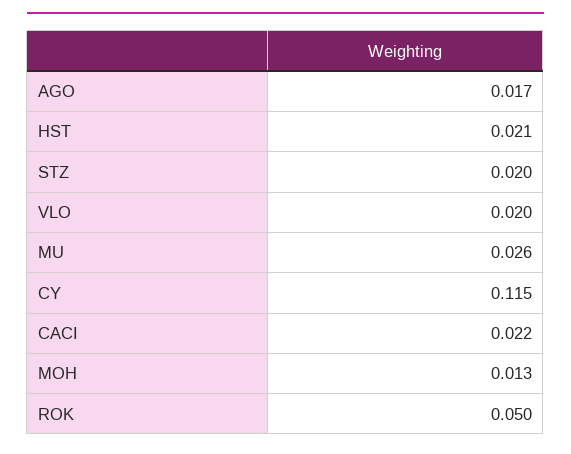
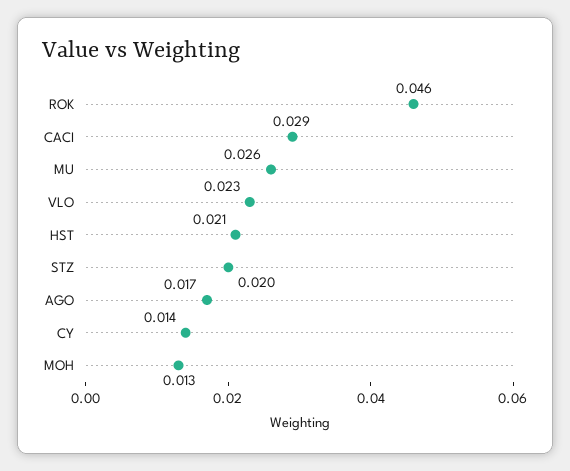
VLO: 0.02 -> 0.023
CY: 0.115 -> 0.014
CACI: 0.022 -> 0.029
ROK: 0.05 -> 0.046

